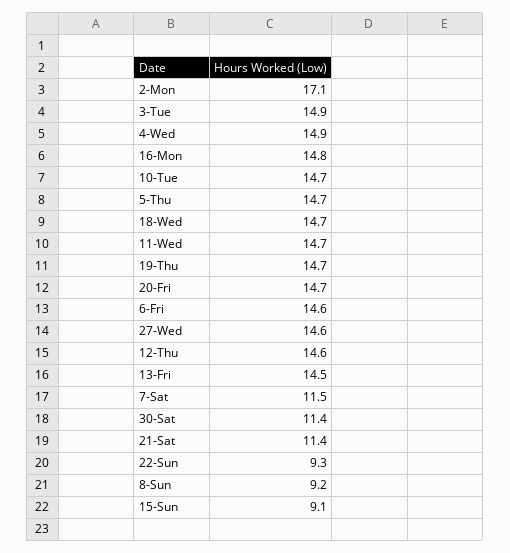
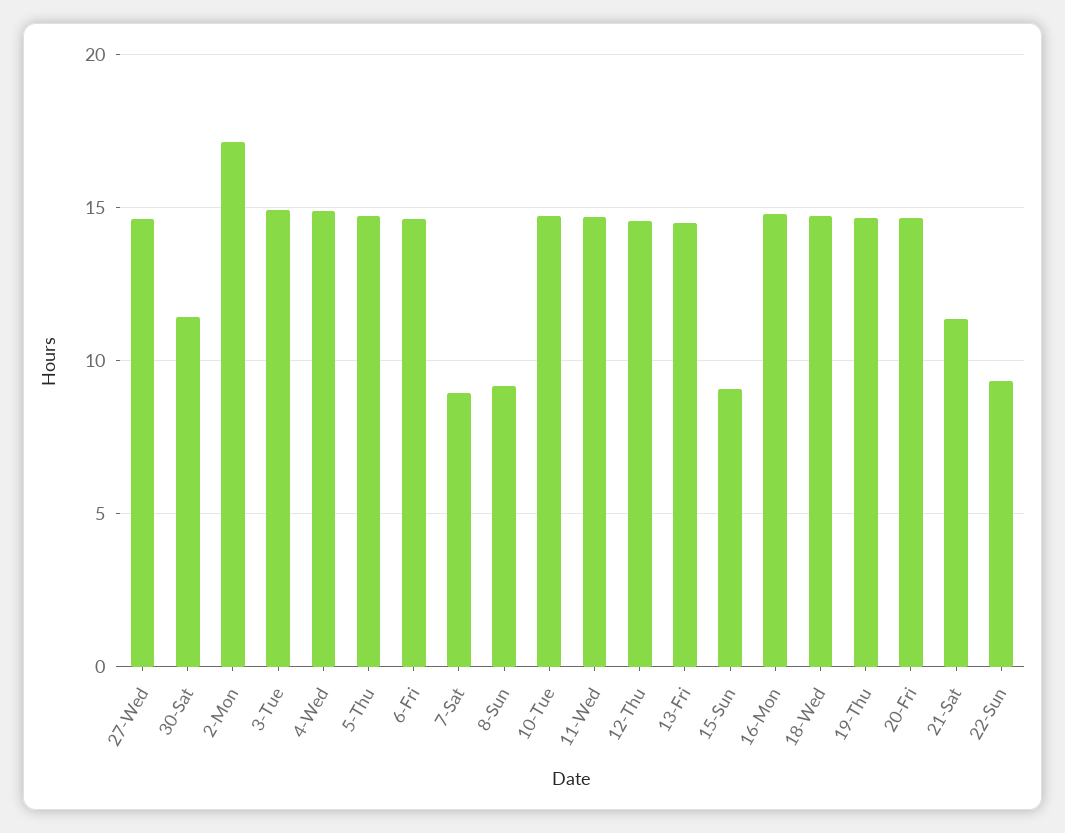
7-Sat: 11.5 -> 9

